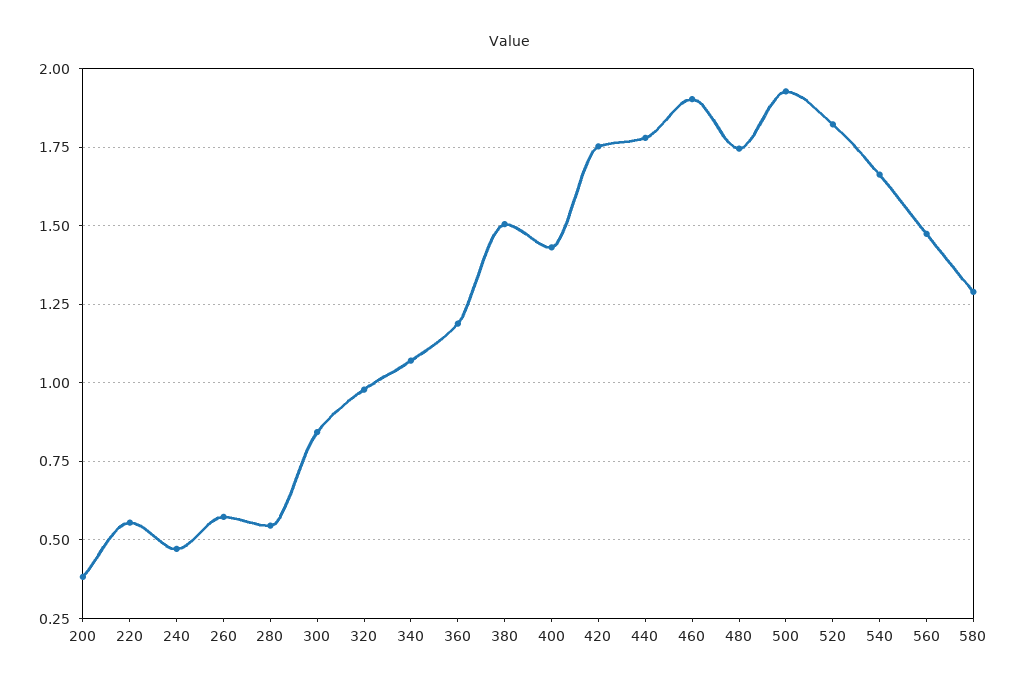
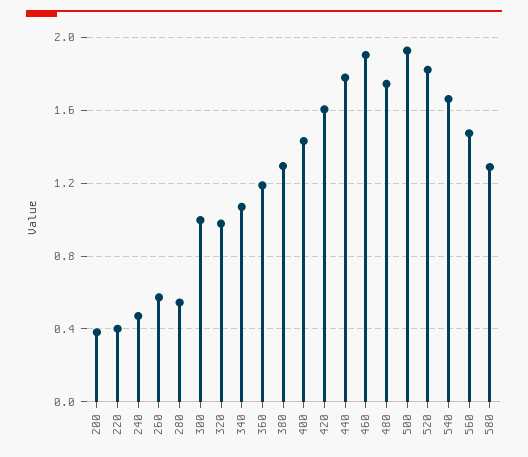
220: 0.55 -> 0.4
300: 0.85 -> 1
380: 1.5 -> 1.3
420: 1.75 -> 1.6

